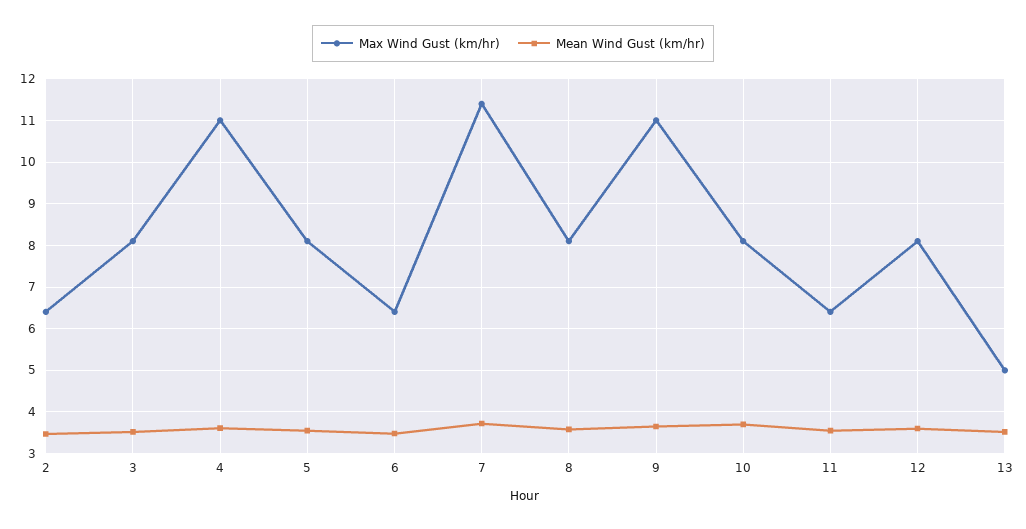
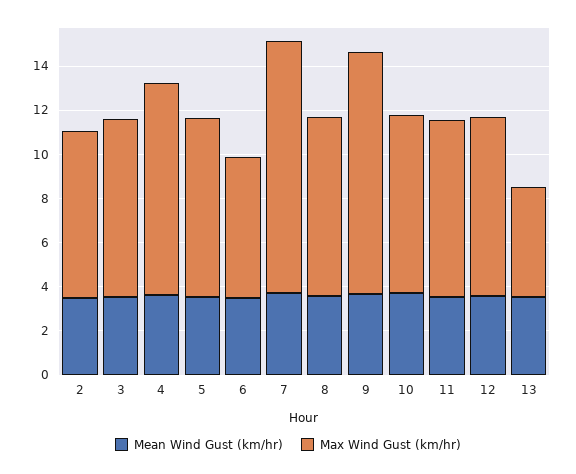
Max Wind Gust (km/hr), 2: 6.4 -> 7.5
Max Wind Gust (km/hr), 4: 11 -> 9.5
Max Wind Gust (km/hr), 11: 6.4 -> 8

